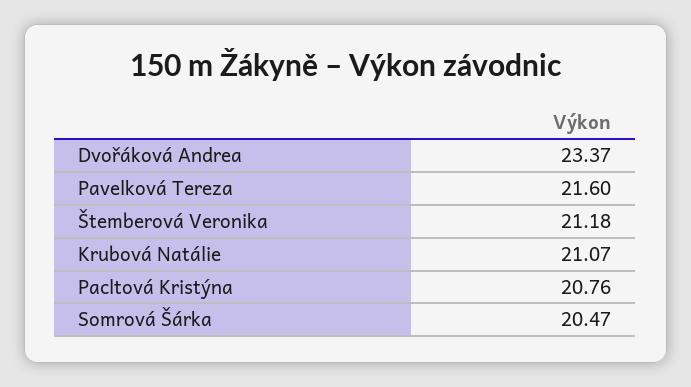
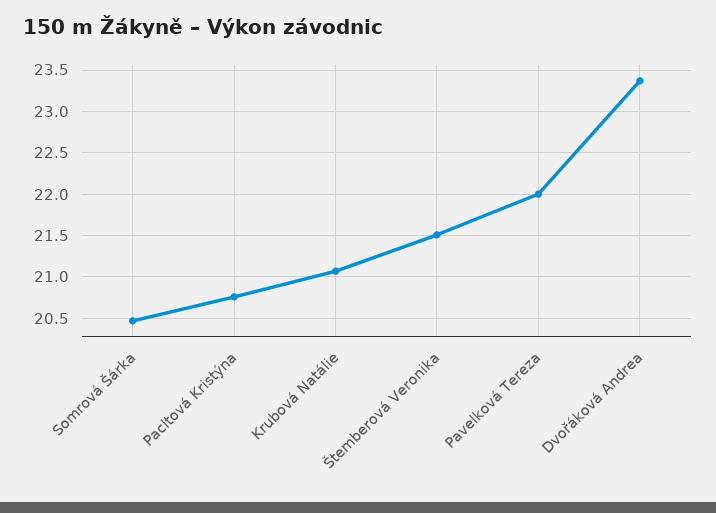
Pavelková Tereza: 21.6 -> 22
Štemberová Veronika: 21.18 -> 21.5

